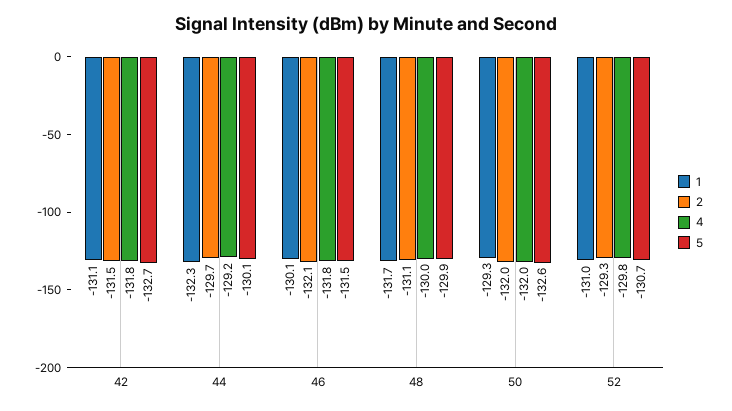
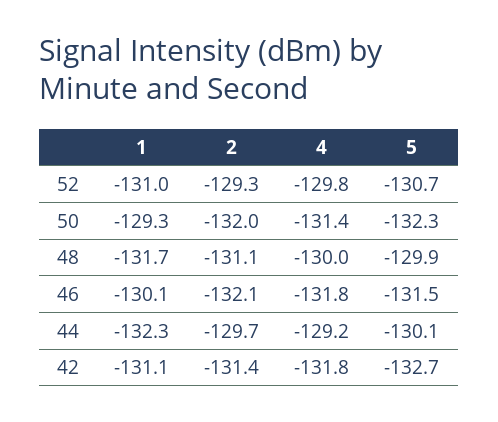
2, 42: -131.5 -> -131.4
4, 50: -132 -> -131.4
5, 50: -132.6 -> -132.3

